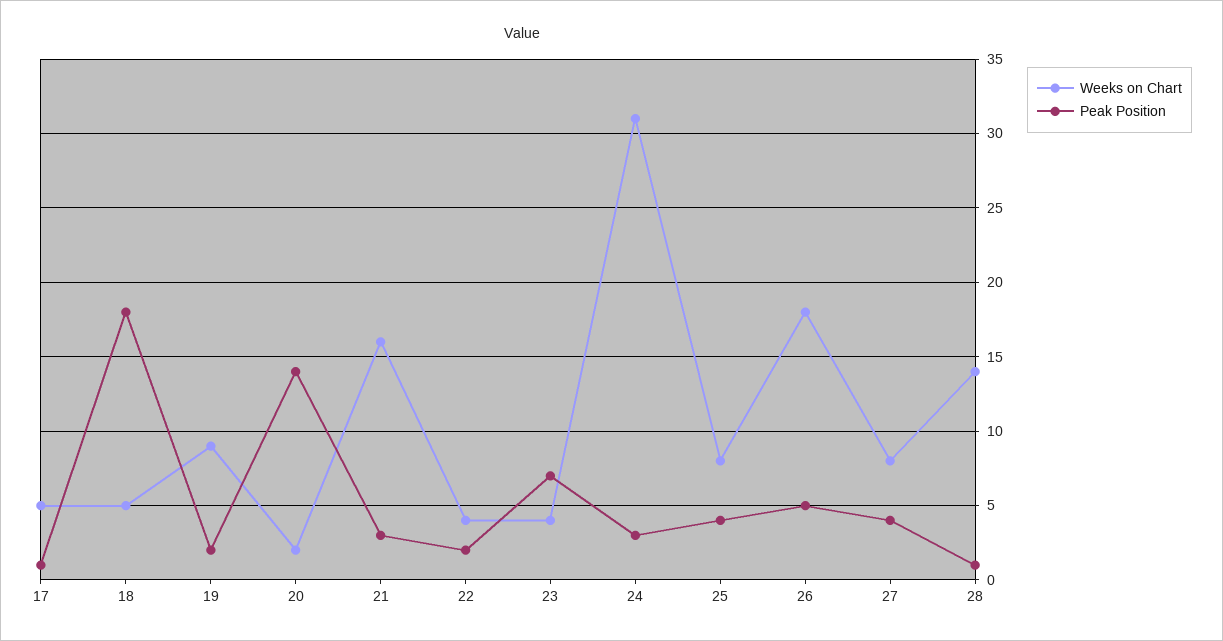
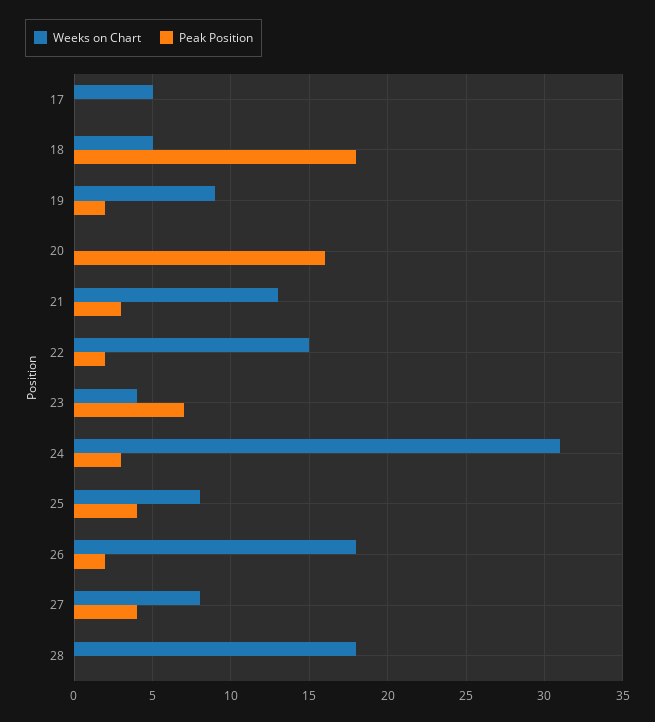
Peak Position, 17: 1 -> 0
Weeks on Chart, 20: 2 -> 0
Peak Position, 20: 14 -> 16
Weeks on Chart, 21: 16 -> 13
Weeks on Chart, 22: 4 -> 15
Peak Position, 26: 5 -> 2
Weeks on Chart, 28: 14 -> 18
Peak Position, 28: 1 -> 0

